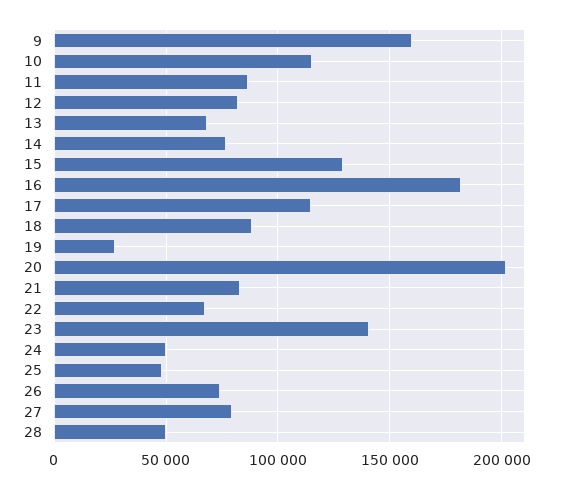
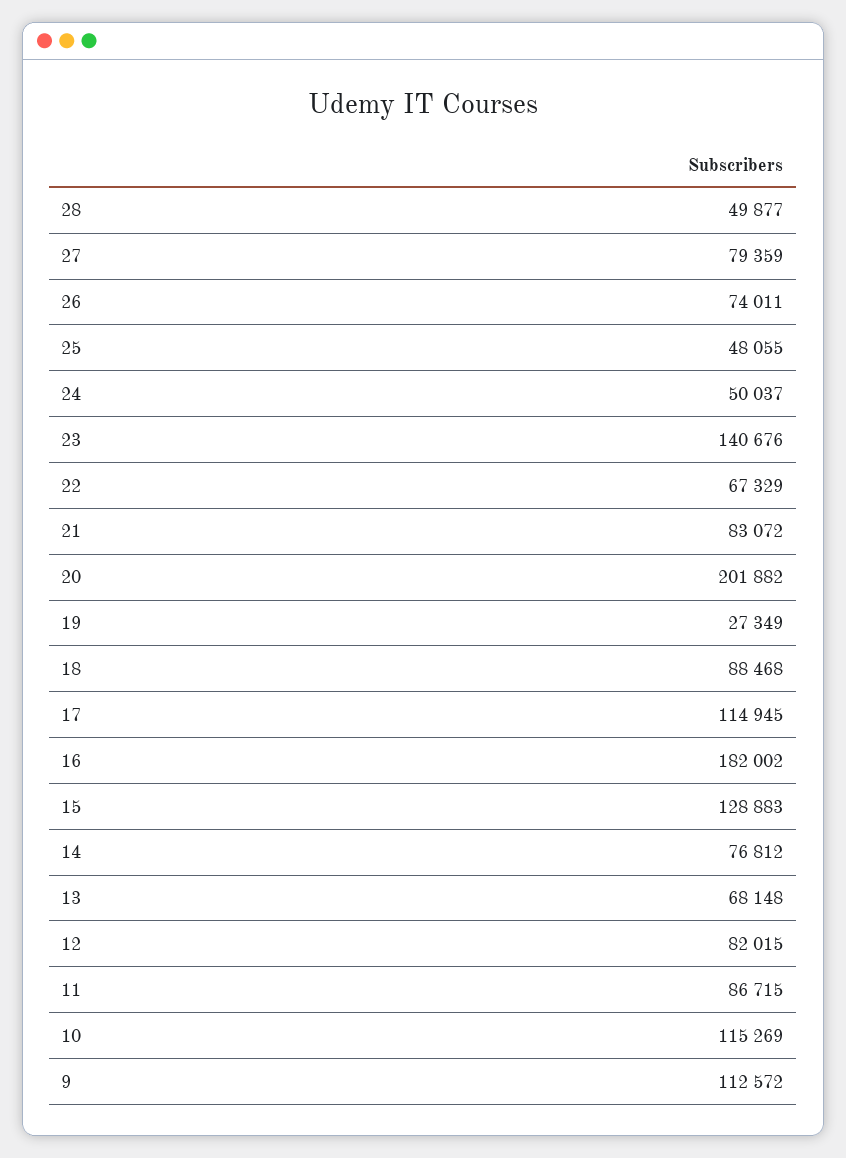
9: 160000 -> 112572

